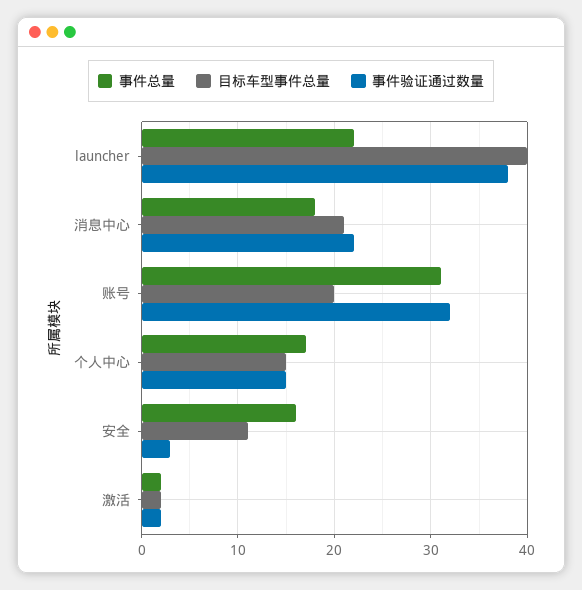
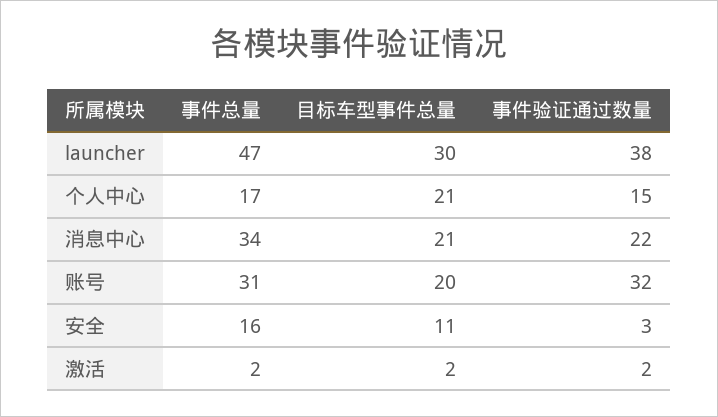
事件总量, launcher: 22 -> 47
目标车型事件总量, launcher: 40 -> 30
事件总量, 消息中心: 18 -> 34
目标车型事件总量, 个人中心: 15 -> 21

